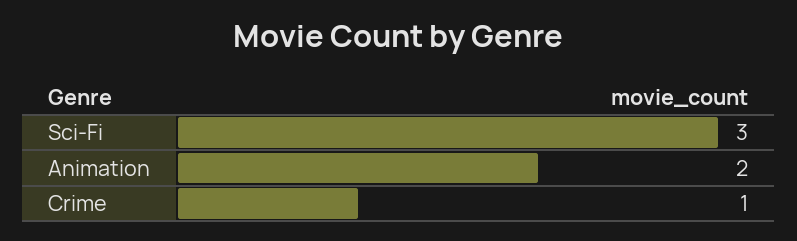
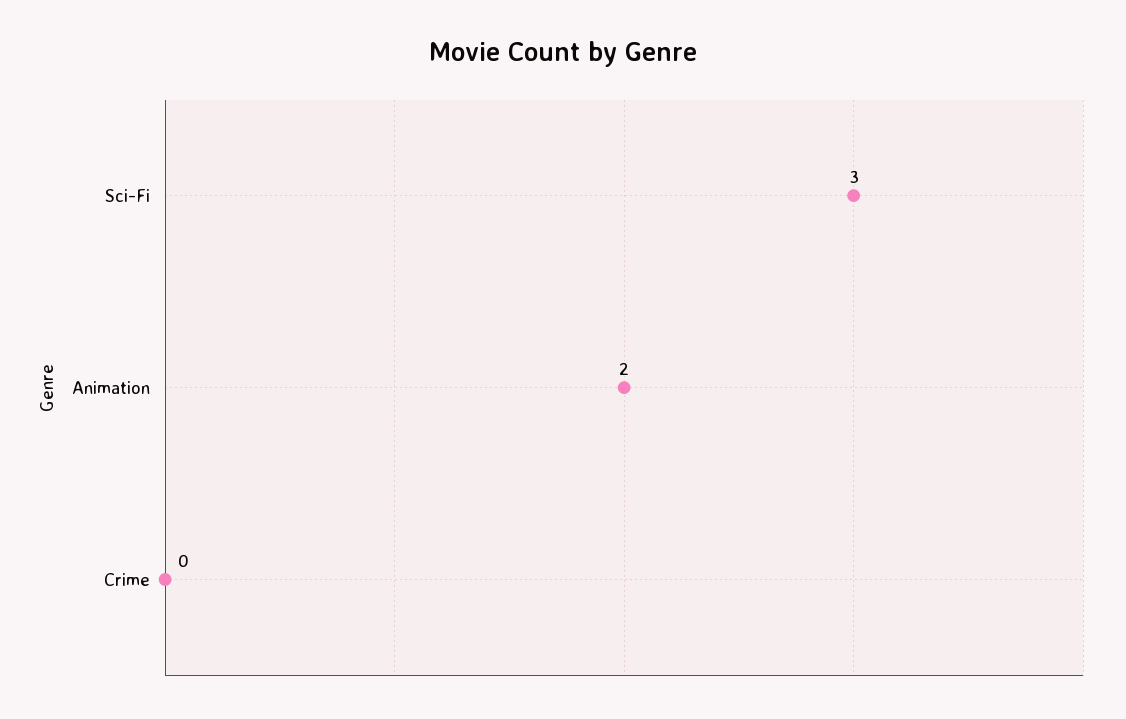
Crime: 1 -> 0

